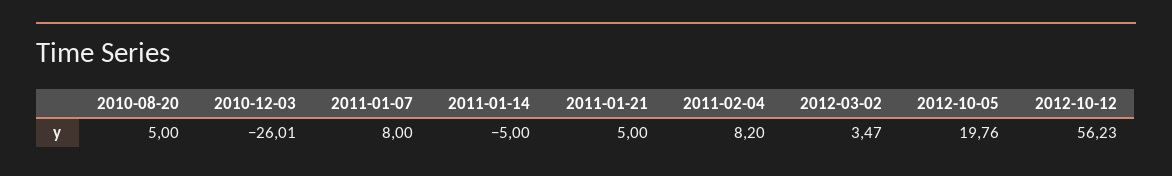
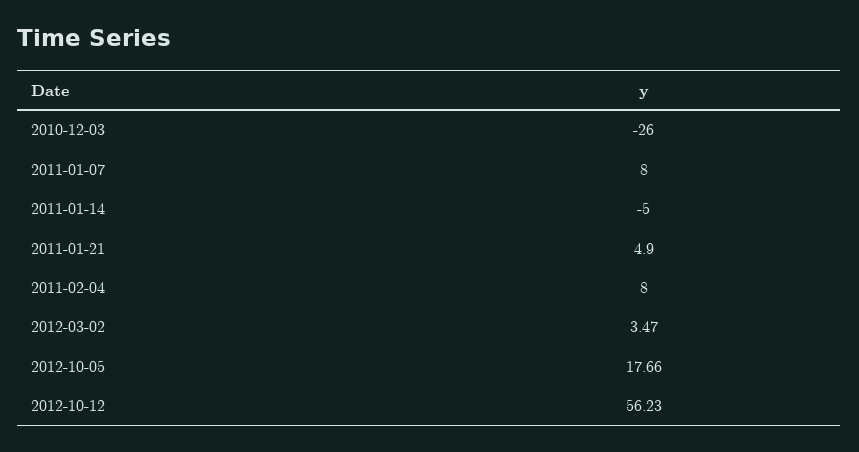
2010-08-20: 5 -> none
2010-12-03: -26.01 -> -26
2011-01-21: 5 -> 4.9
2011-02-04: 8.2 -> 8
2012-10-05: 19.76 -> 17.66

